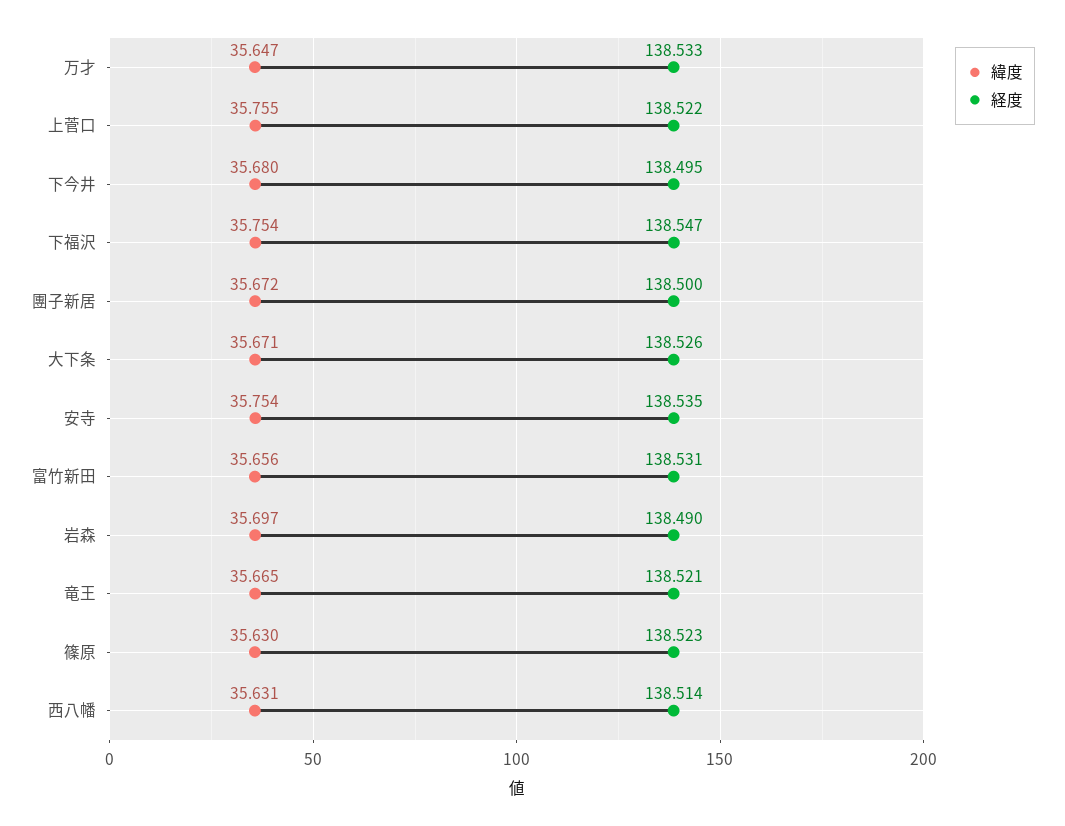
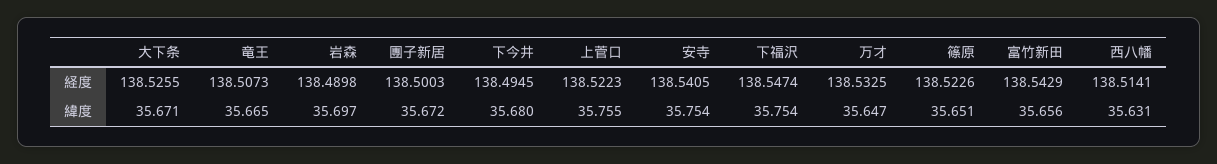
経度, 安寺: 138.535 -> 138.5405
経度, 富竹新田: 138.531 -> 138.5429
経度, 竜王: 138.521 -> 138.5073
緯度, 篠原: 35.63 -> 35.651

